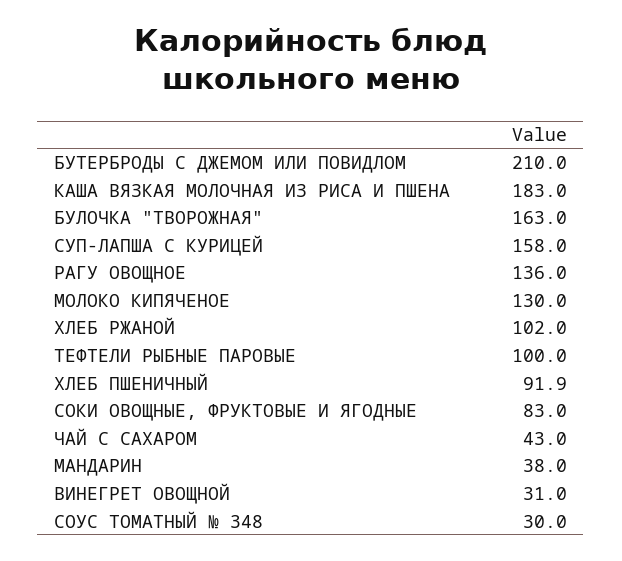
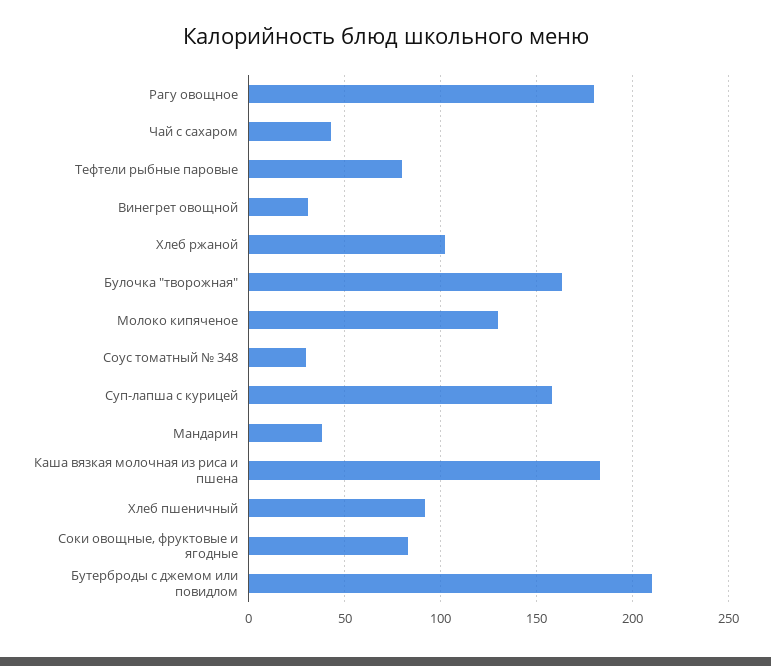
РАГУ ОВОЩНОЕ: 136 -> 180
ТЕФТЕЛИ РЫБНЫЕ ПАРОВЫЕ: 100 -> 80

